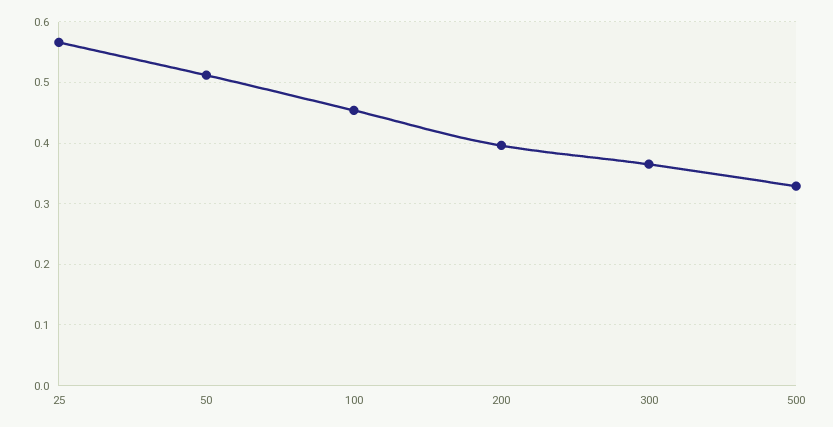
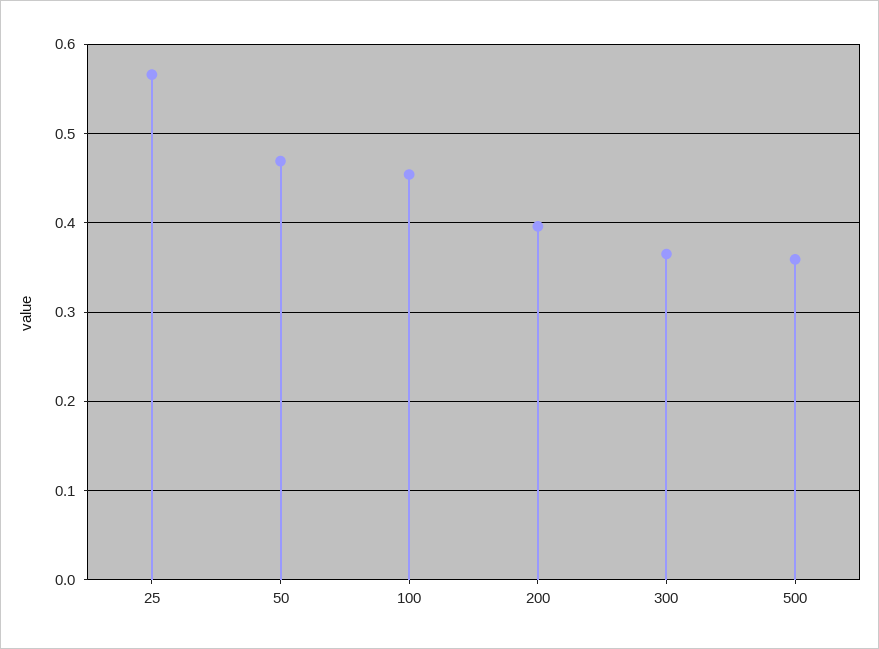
50: 0.51 -> 0.47
500: 0.33 -> 0.36

